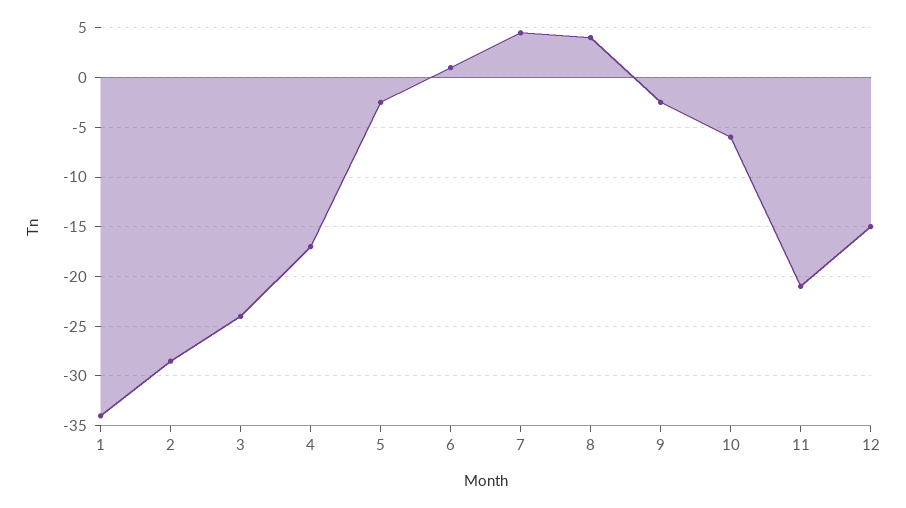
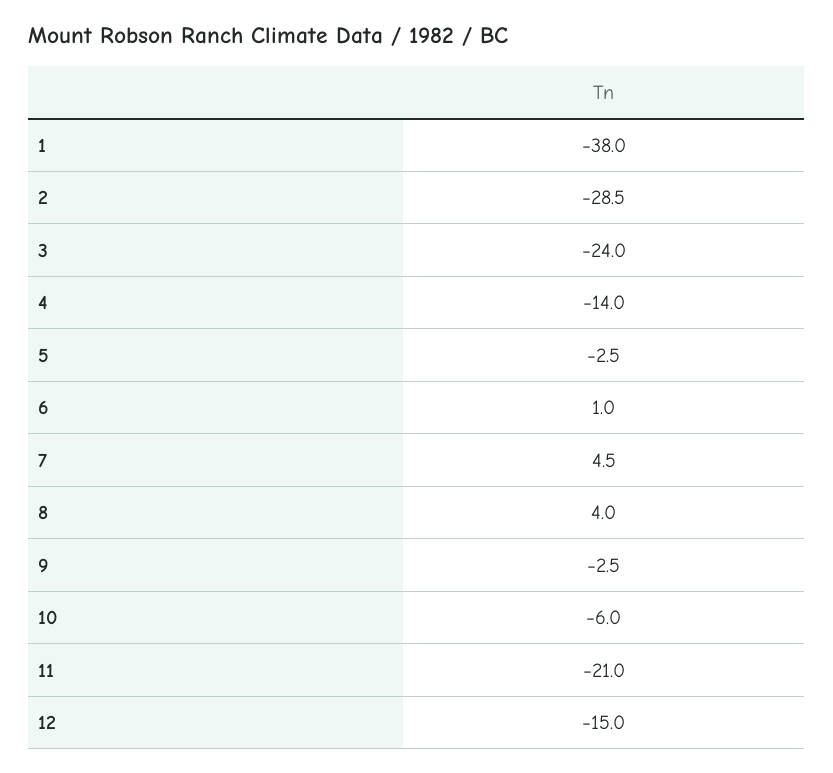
1: -34 -> -38
4: -17 -> -14

